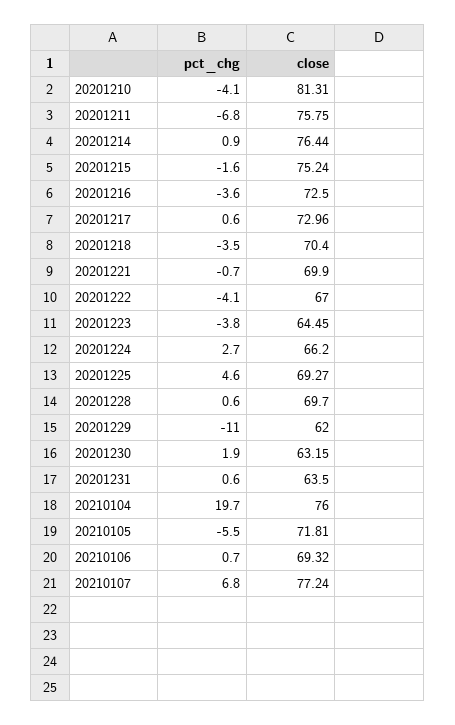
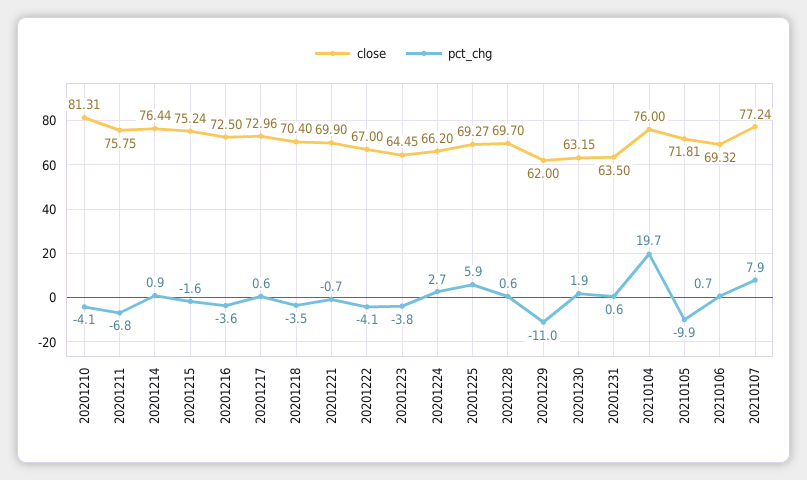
pct_chg, 20201225: 4.6 -> 5.9
pct_chg, 20210105: -5.5 -> -9.9
pct_chg, 20210107: 6.8 -> 7.9

